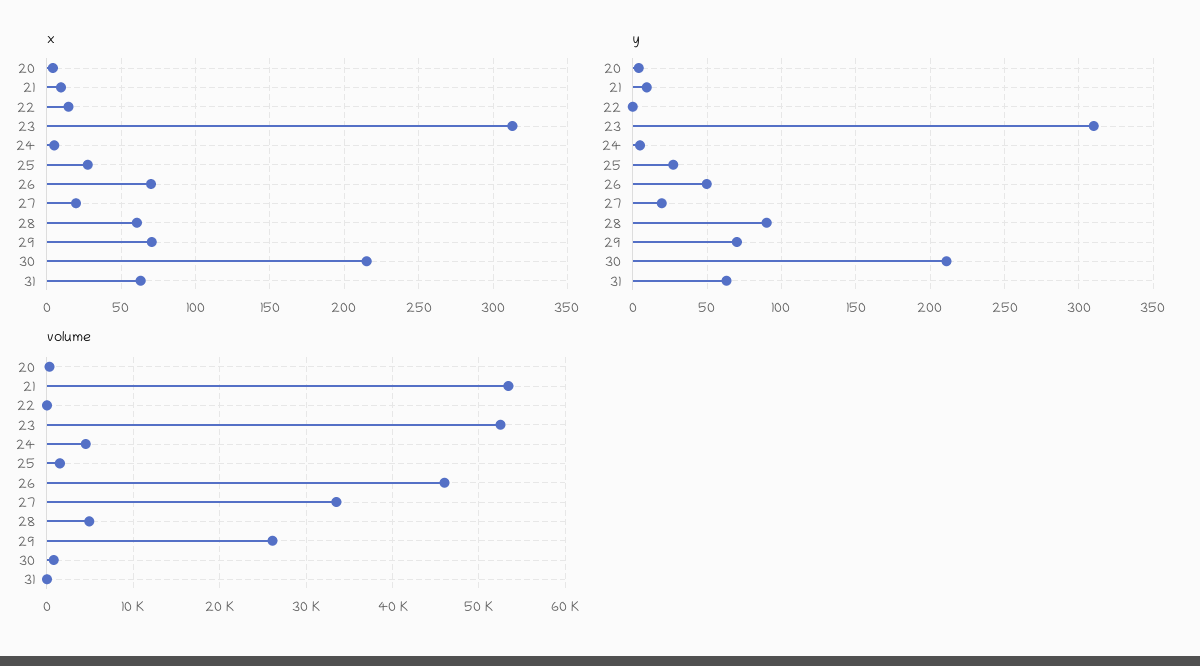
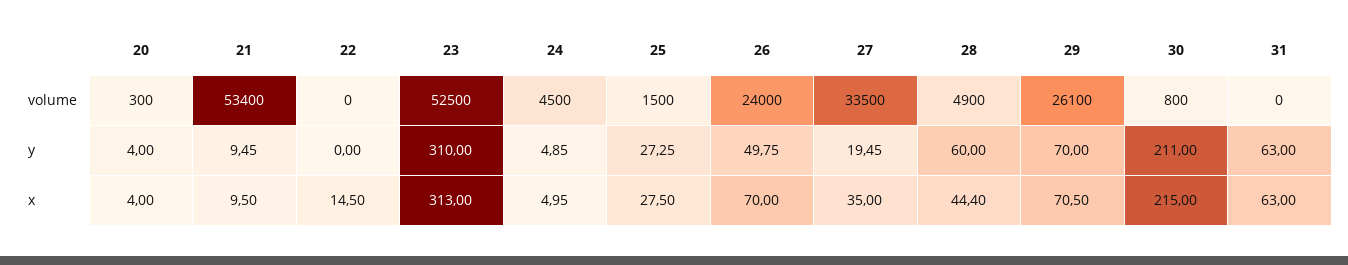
x, 27: 20 -> 35
x, 28: 60 -> 44.4
y, 28: 90 -> 60
volume, 26: 46000 -> 24000

